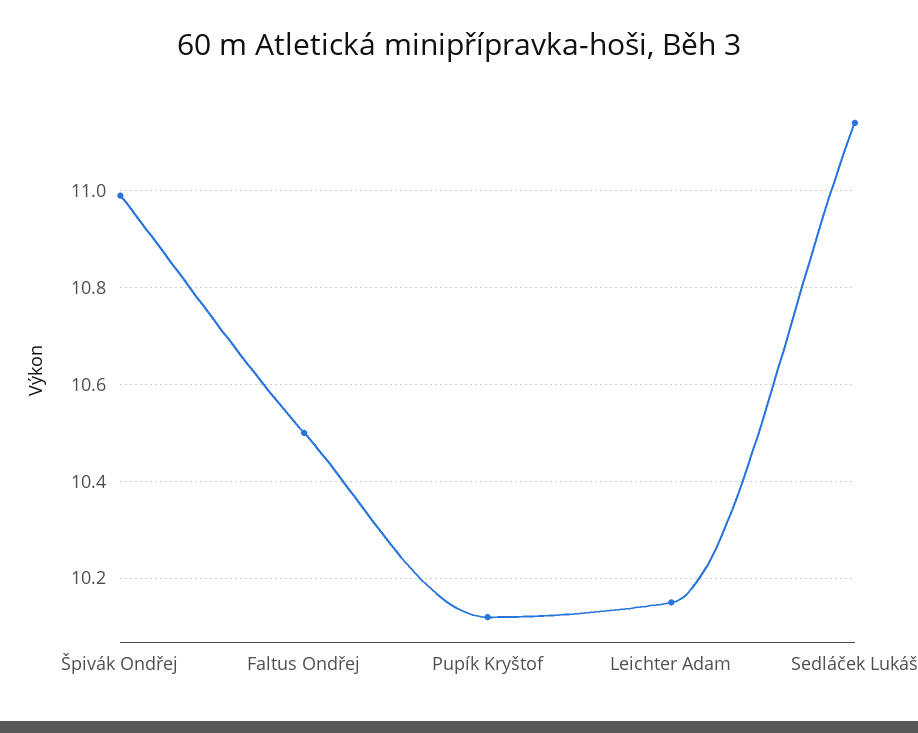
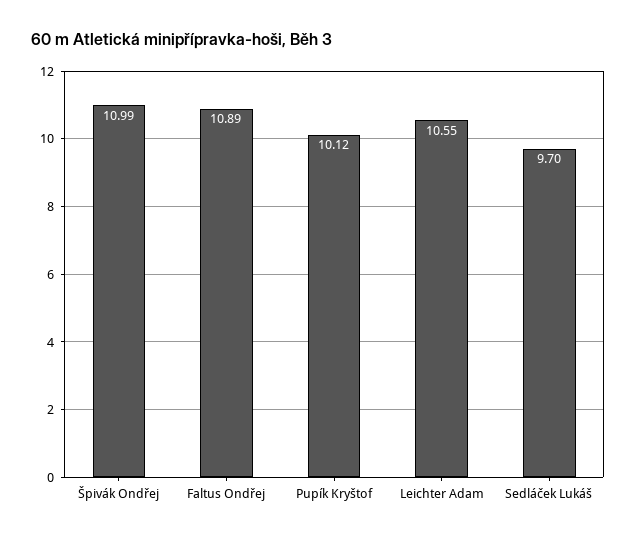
Faltus Ondřej: 10.5 -> 10.89
Leichter Adam: 10.15 -> 10.55
Sedláček Lukáš: 11.15 -> 9.7

